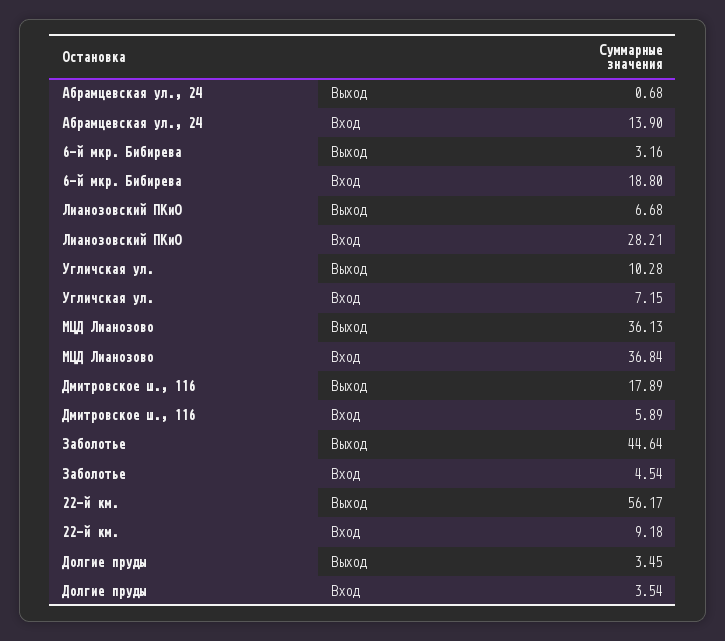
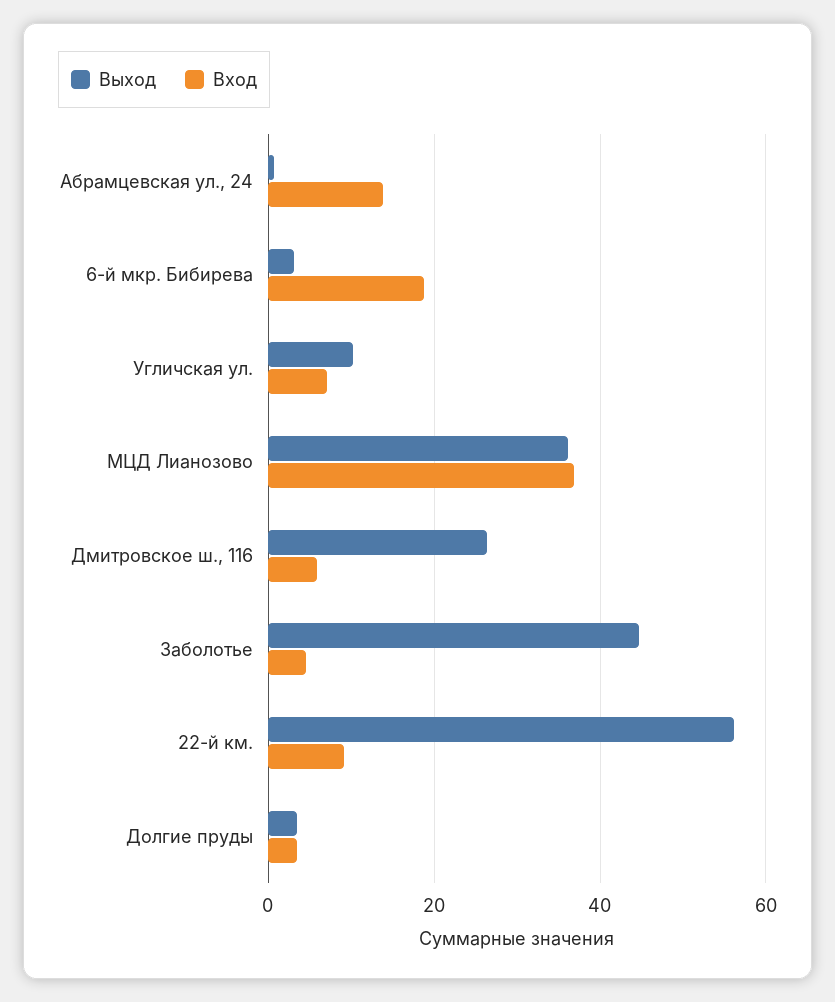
Выход, Лианозовский ПКиО: 6.68 -> none
Вход, Лианозовский ПКиО: 28.21 -> none
Выход, Дмитровское ш., 116: 17.89 -> 26

